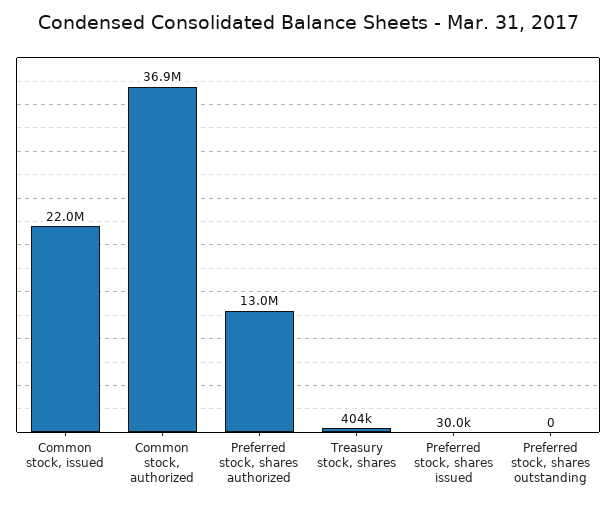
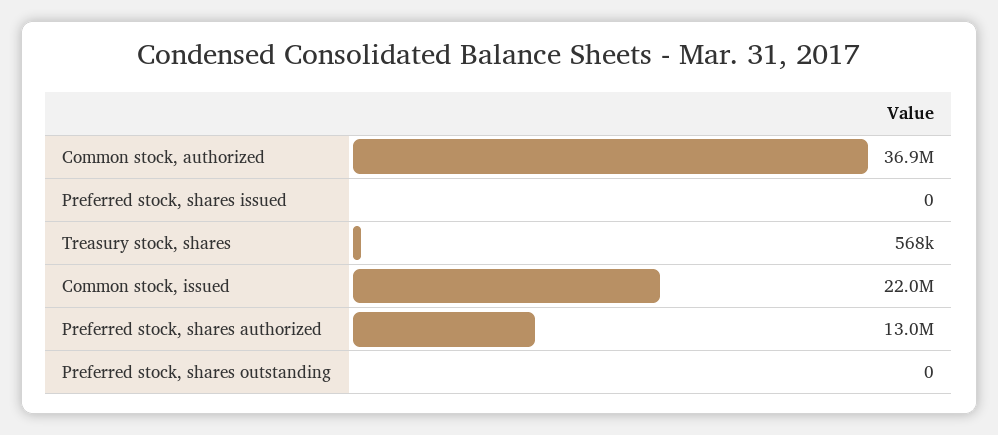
Treasury stock, shares: 404000 -> 568000
Preferred stock, shares issued: 30000 -> 0

